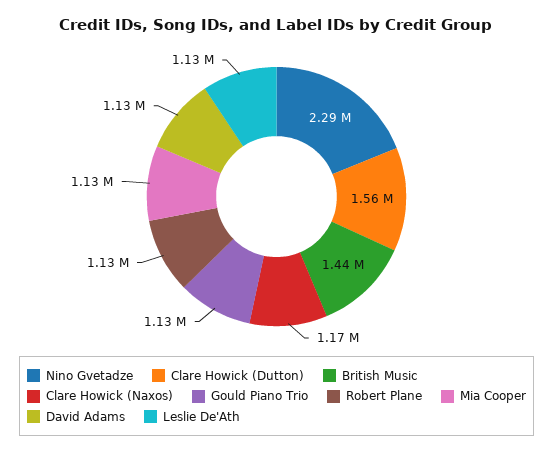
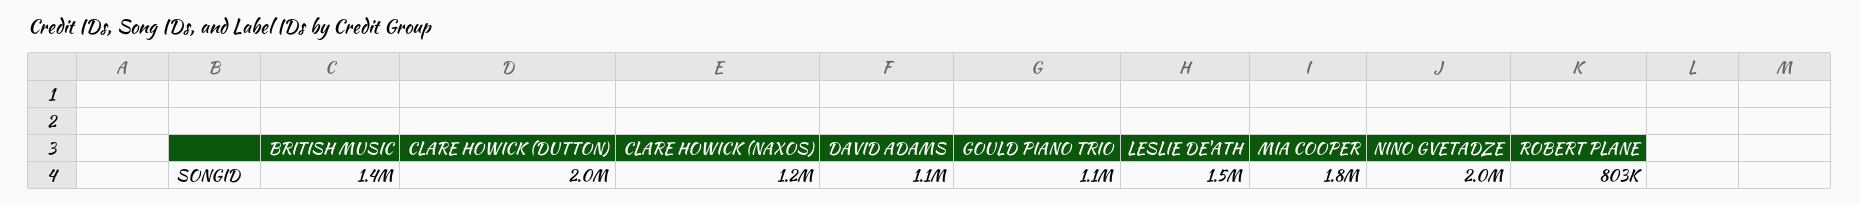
Nino Gvetadze: 2290000 -> 2000000
Clare Howick (Dutton): 1560000 -> 2000000
Robert Plane: 1130000 -> 803000
Mia Cooper: 1130000 -> 1800000
Leslie De'Ath: 1130000 -> 1500000

